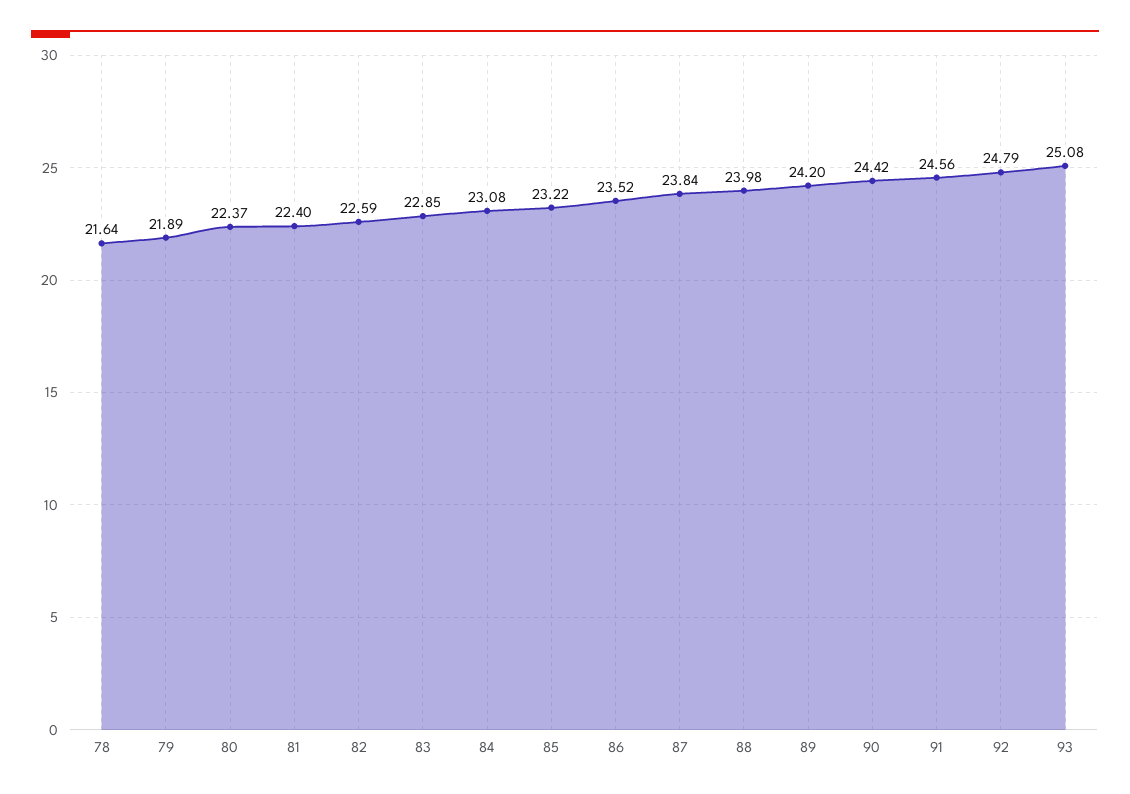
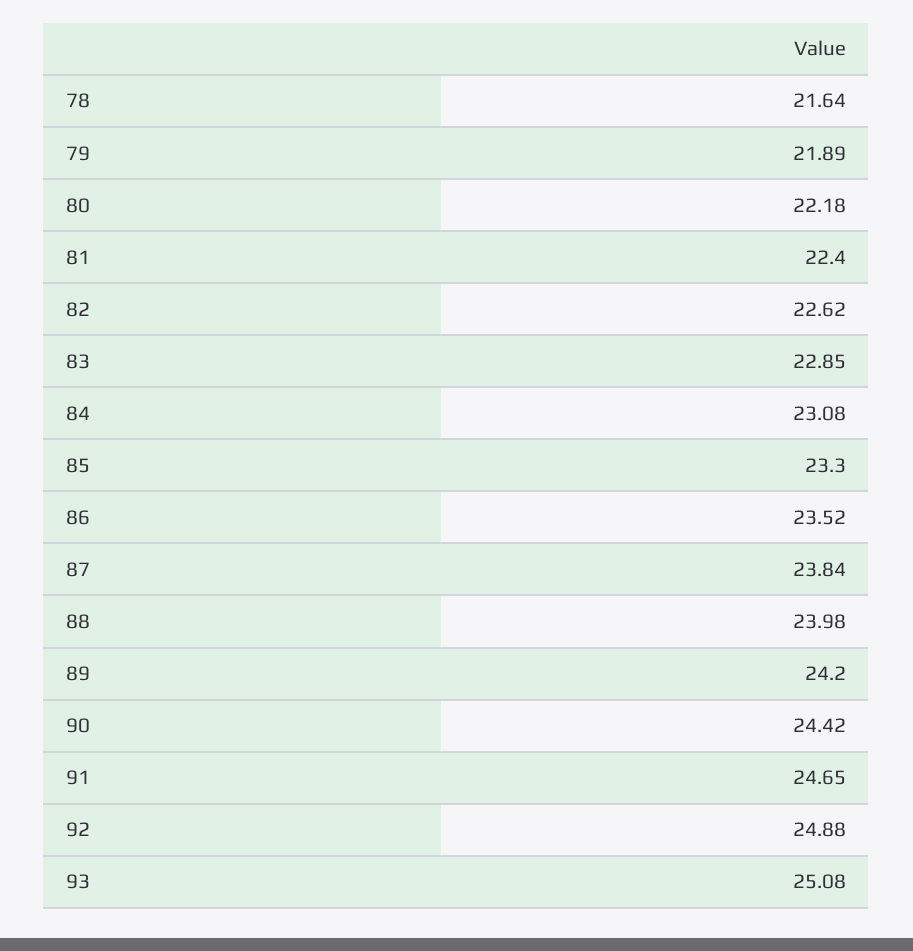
80: 22.37 -> 22.18
82: 22.59 -> 22.62
85: 23.22 -> 23.3
91: 24.56 -> 24.65
92: 24.79 -> 24.88

